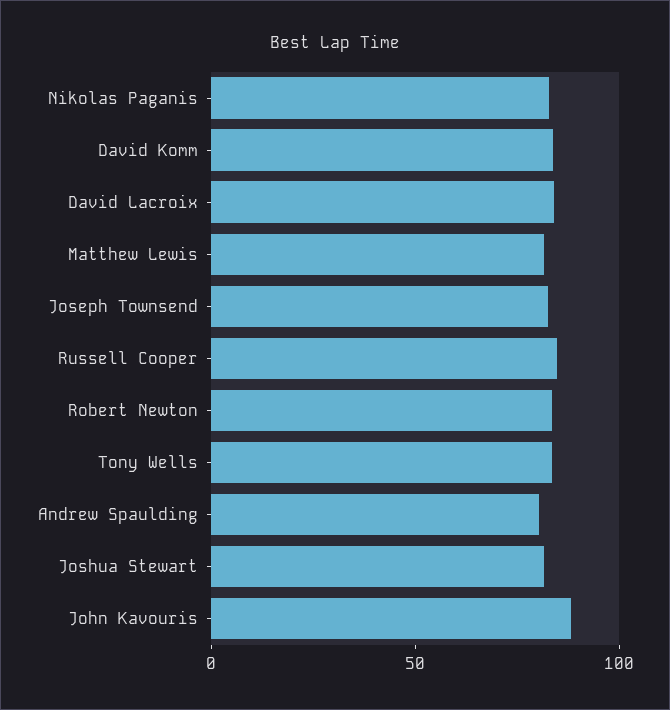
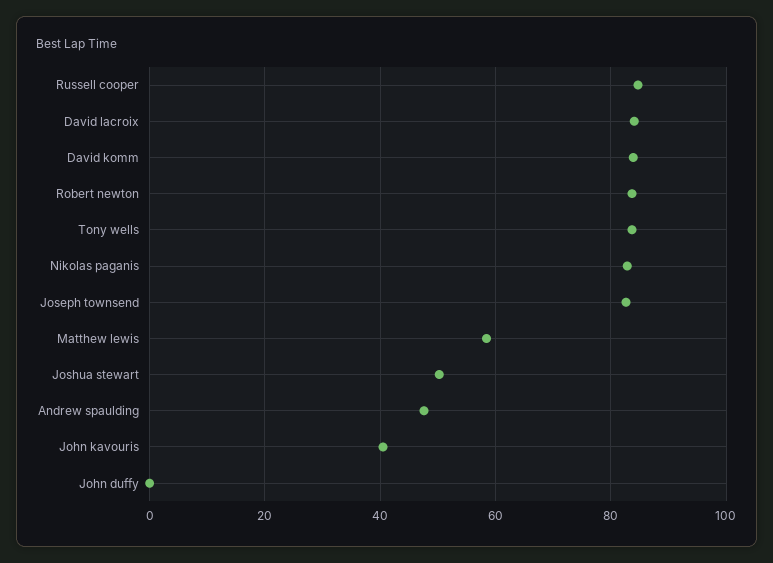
Matthew Lewis: 80 -> 58
Andrew Spaulding: 80 -> 48
Joshua Stewart: 80 -> 50
John Kavouris: 90 -> 40
John duffy: none -> 0

